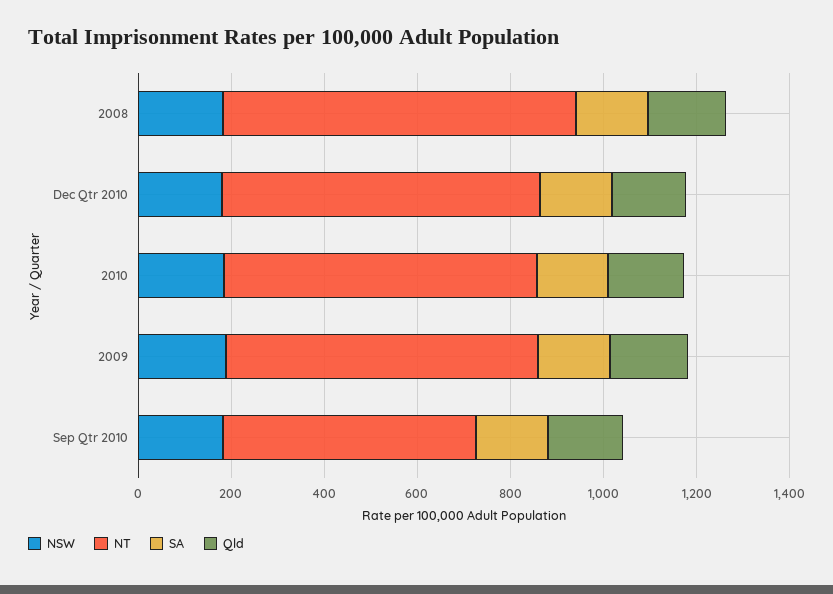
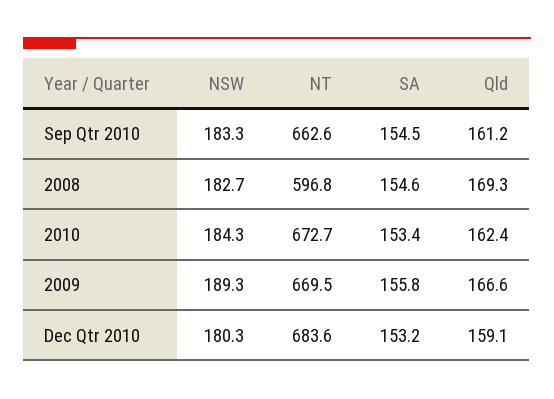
NT, 2008: 750 -> 596.8
NT, Sep Qtr 2010: 550 -> 662.6

